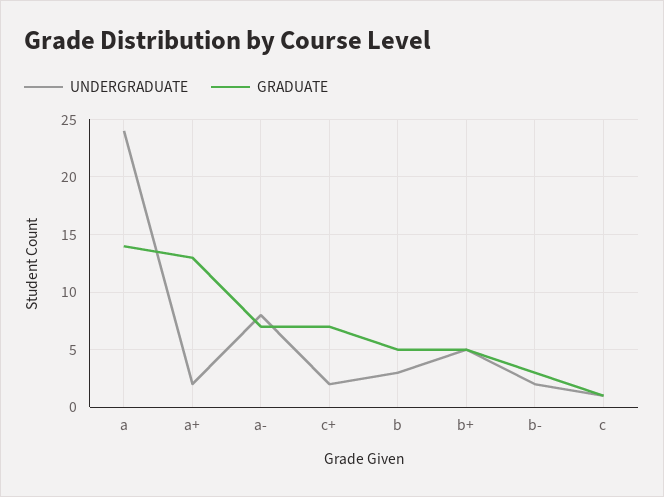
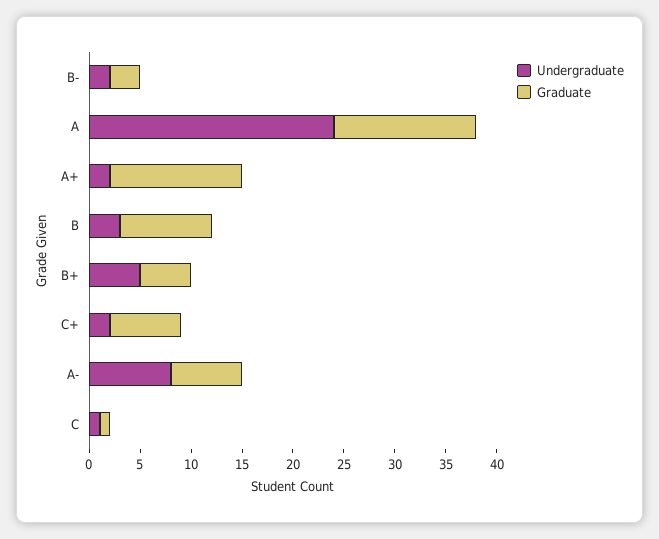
GRADUATE, b: 5 -> 9

